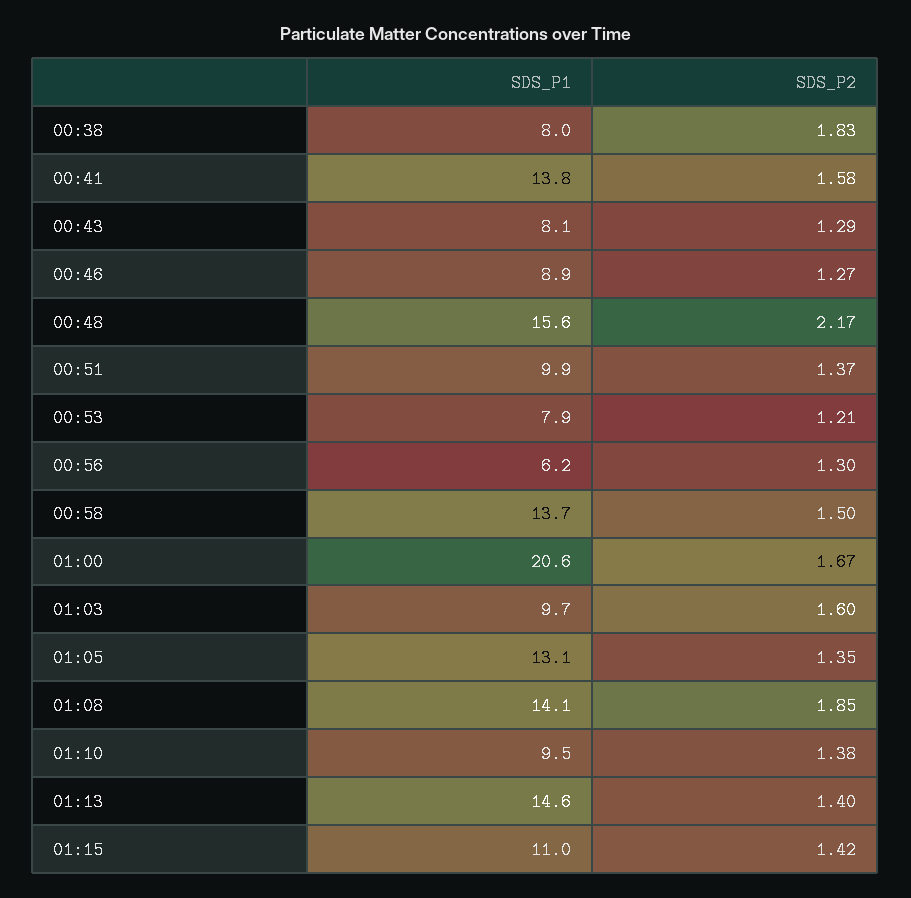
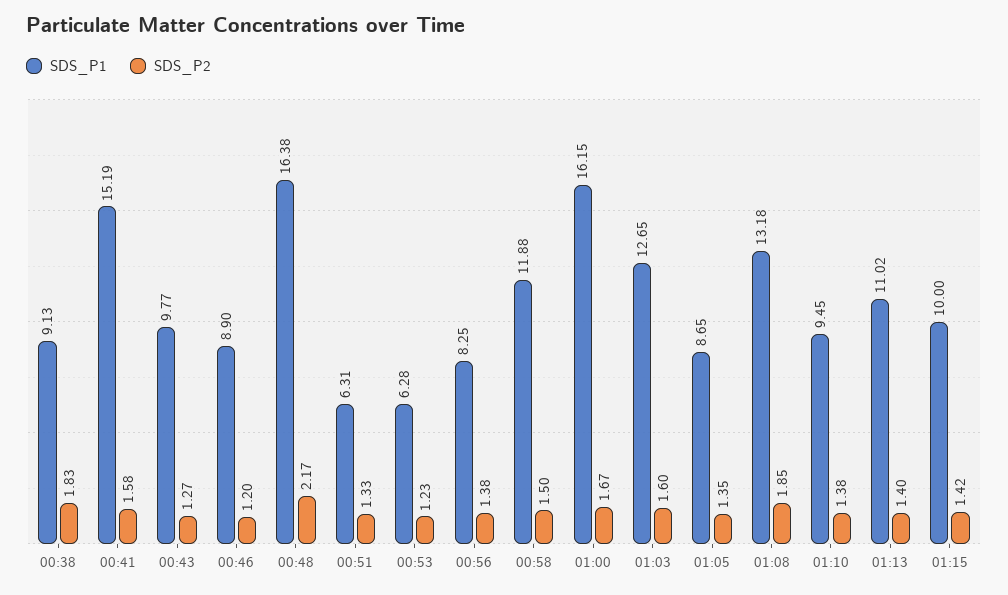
SDS_P1, 00:38: 8 -> 9.13
SDS_P1, 00:41: 13.8 -> 15.19
SDS_P1, 00:43: 8.1 -> 9.77
SDS_P2, 00:43: 1.29 -> 1.27
SDS_P2, 00:46: 1.27 -> 1.2
SDS_P1, 00:48: 15.6 -> 16.38
SDS_P1, 00:51: 9.9 -> 6.31
SDS_P2, 00:51: 1.37 -> 1.33
SDS_P1, 00:53: 7.9 -> 6.28
SDS_P2, 00:53: 1.21 -> 1.23
SDS_P1, 00:56: 6.2 -> 8.25
SDS_P2, 00:56: 1.3 -> 1.38
SDS_P1, 00:58: 13.7 -> 11.88
SDS_P1, 01:00: 20.6 -> 16.15
SDS_P1, 01:03: 9.7 -> 12.65
SDS_P1, 01:05: 13.1 -> 8.65
SDS_P1, 01:08: 14.1 -> 13.18
SDS_P1, 01:13: 14.6 -> 11.02
SDS_P1, 01:15: 11 -> 10

